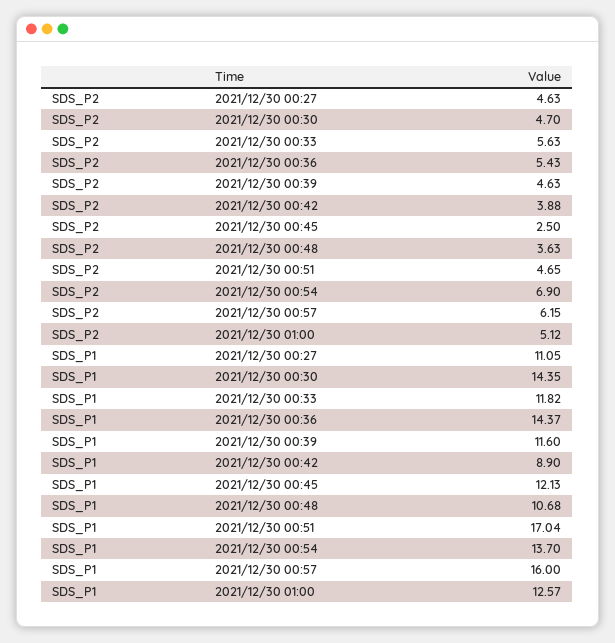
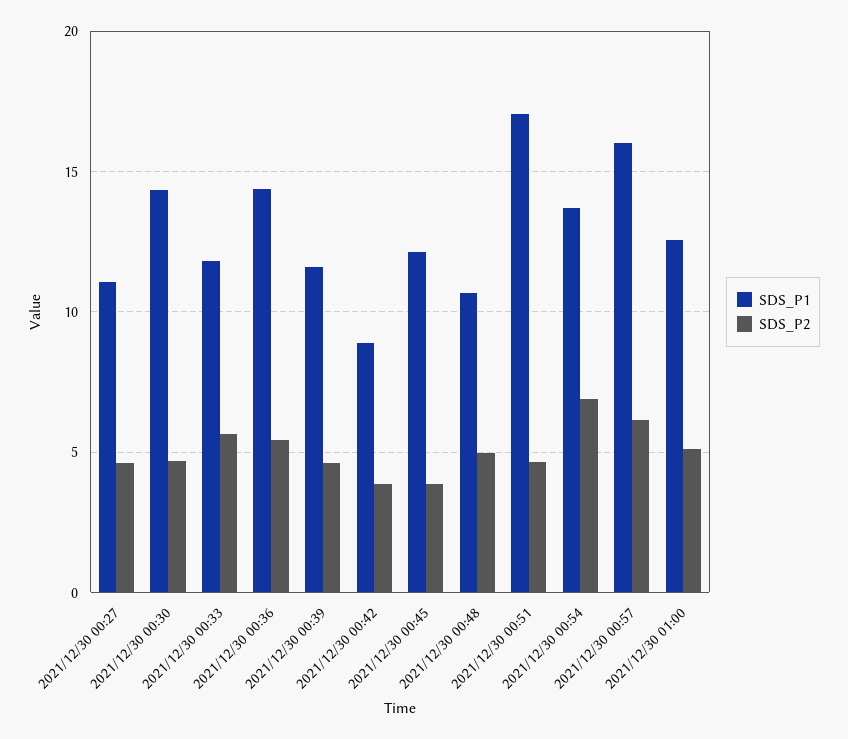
SDS_P2, 2021/12/30 00:45: 2.5 -> 4
SDS_P2, 2021/12/30 00:48: 3.63 -> 5

